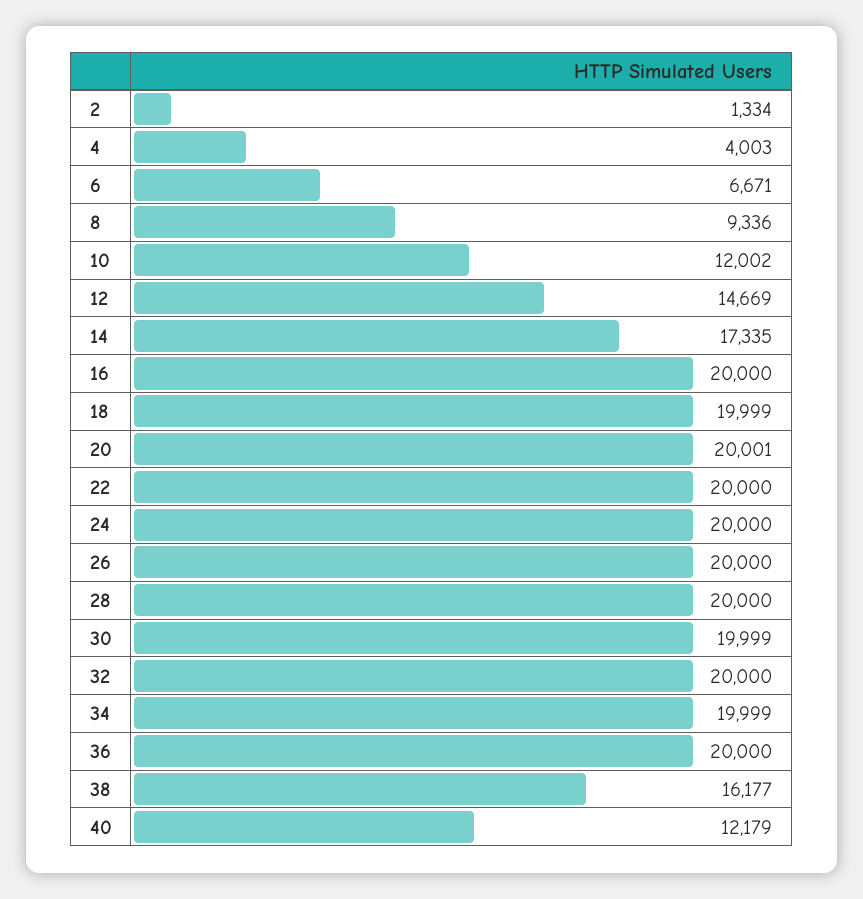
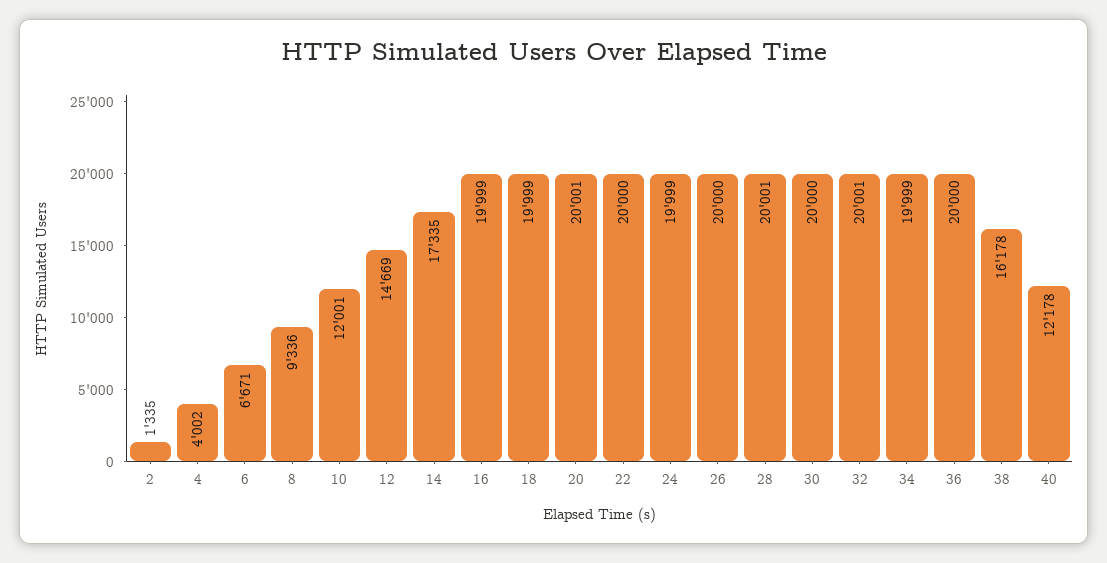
2: 1334 -> 1335
4: 4003 -> 4002
10: 12002 -> 12001
16: 20000 -> 19999
24: 20000 -> 19999
28: 20000 -> 20001
30: 19999 -> 20000
32: 20000 -> 20001
38: 16177 -> 16178
40: 12179 -> 12178

